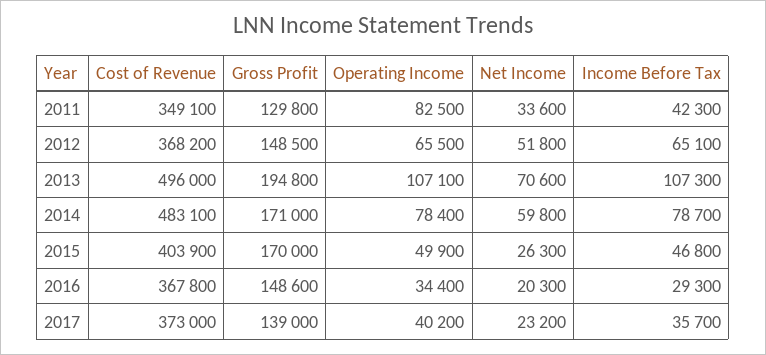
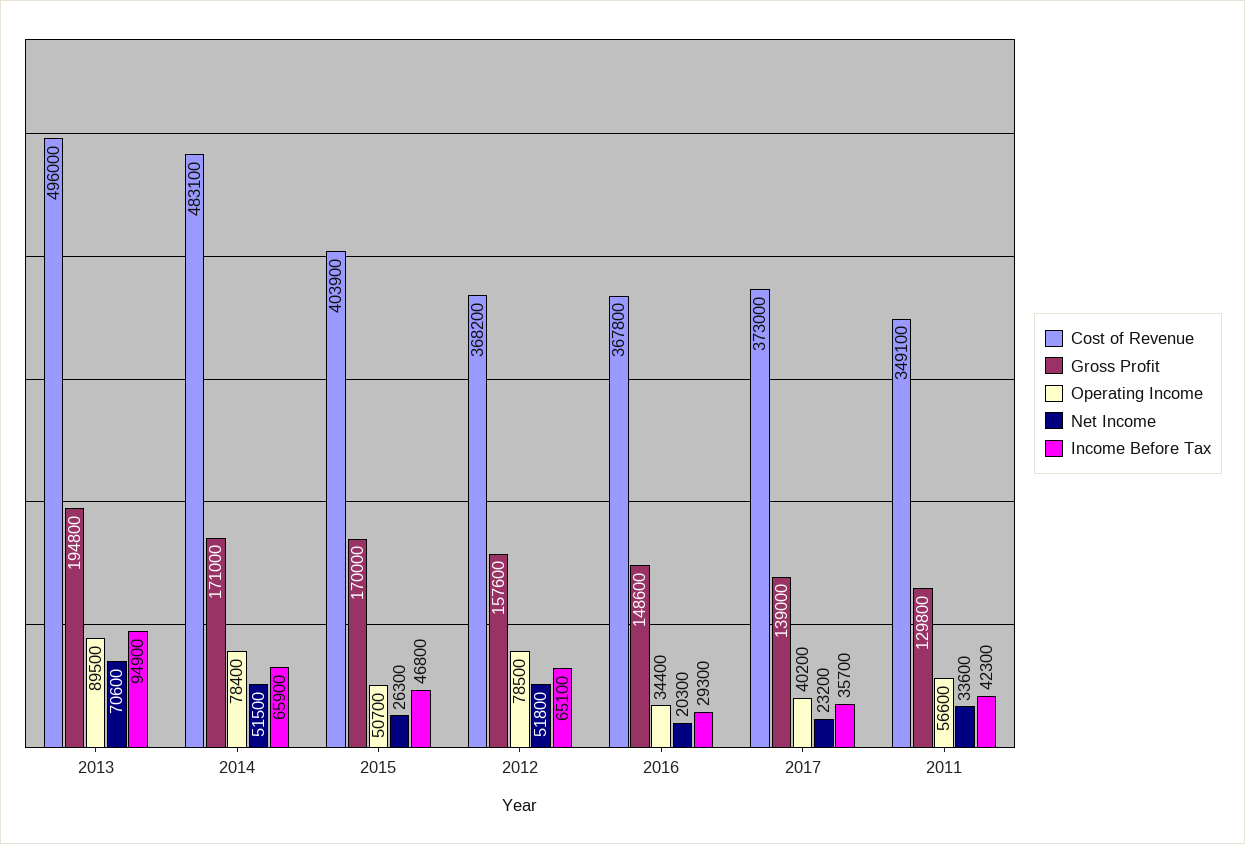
Operating Income, 2011: 82500 -> 56600
Gross Profit, 2012: 148500 -> 157600
Operating Income, 2012: 65500 -> 78500
Operating Income, 2013: 107100 -> 89500
Income Before Tax, 2013: 107300 -> 94900
Net Income, 2014: 59800 -> 51500
Income Before Tax, 2014: 78700 -> 65900
Operating Income, 2015: 49900 -> 50700

